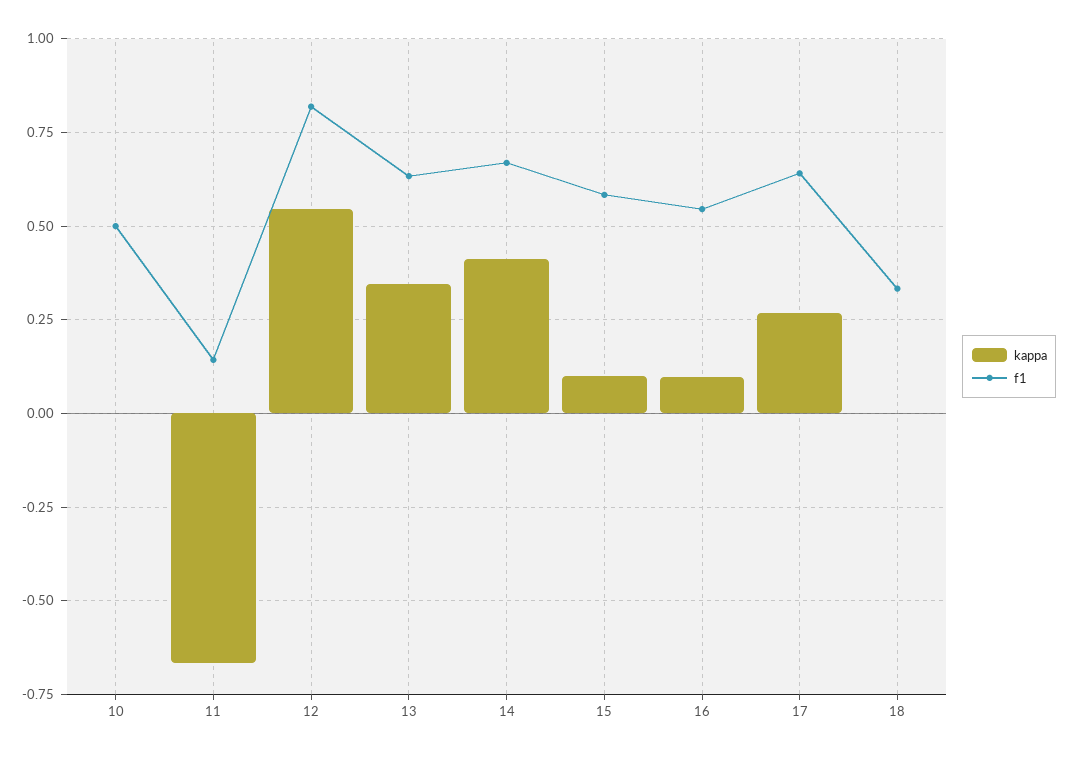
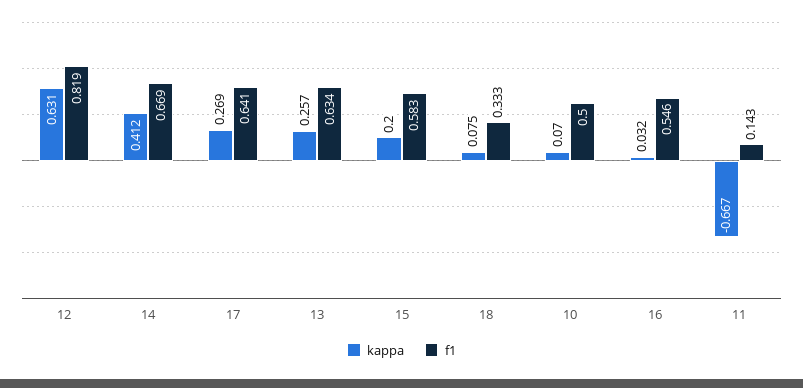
kappa, 10: 0 -> 0.07
kappa, 12: 0.55 -> 0.631
kappa, 13: 0.35 -> 0.257
kappa, 15: 0.1 -> 0.2
kappa, 16: 0.1 -> 0.032
kappa, 18: 0 -> 0.075

